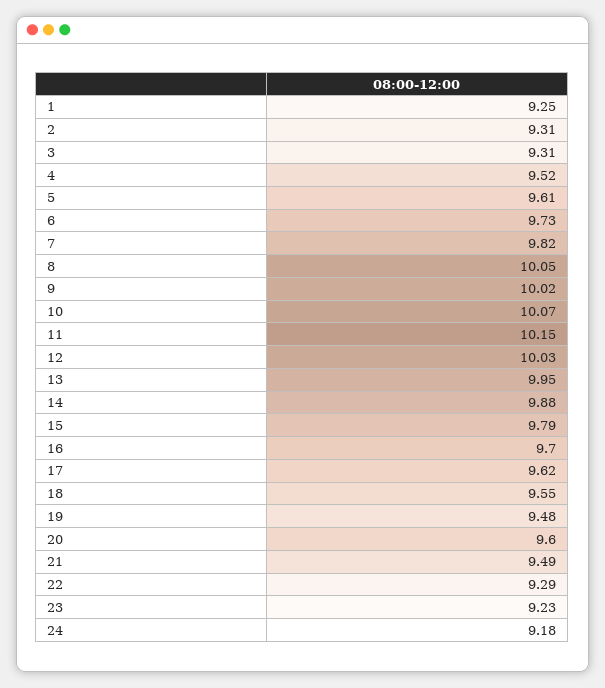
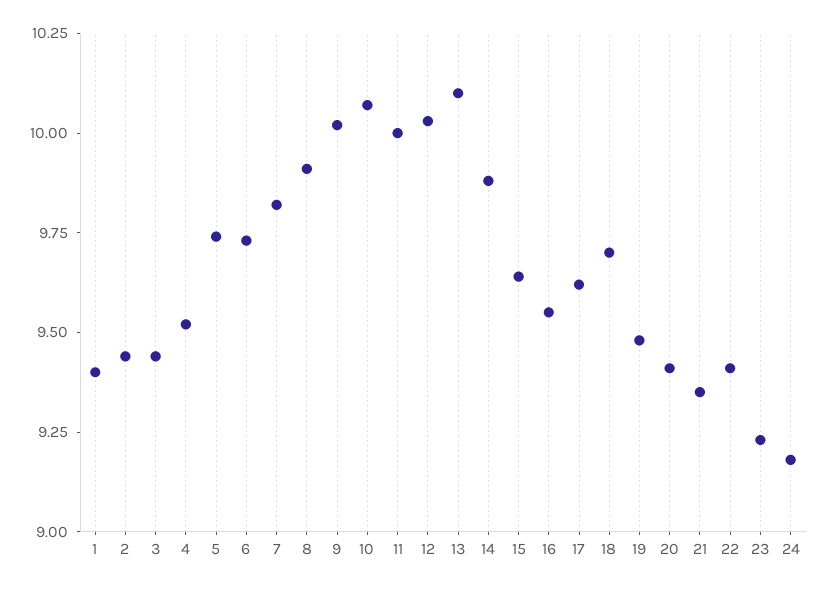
1: 9.25 -> 9.4
2: 9.31 -> 9.45
3: 9.31 -> 9.45
5: 9.61 -> 9.75
8: 10.05 -> 9.9
11: 10.15 -> 10
13: 9.95 -> 10.1
15: 9.79 -> 9.65
16: 9.7 -> 9.55
18: 9.55 -> 9.7
20: 9.6 -> 9.4
21: 9.49 -> 9.35
22: 9.29 -> 9.4

